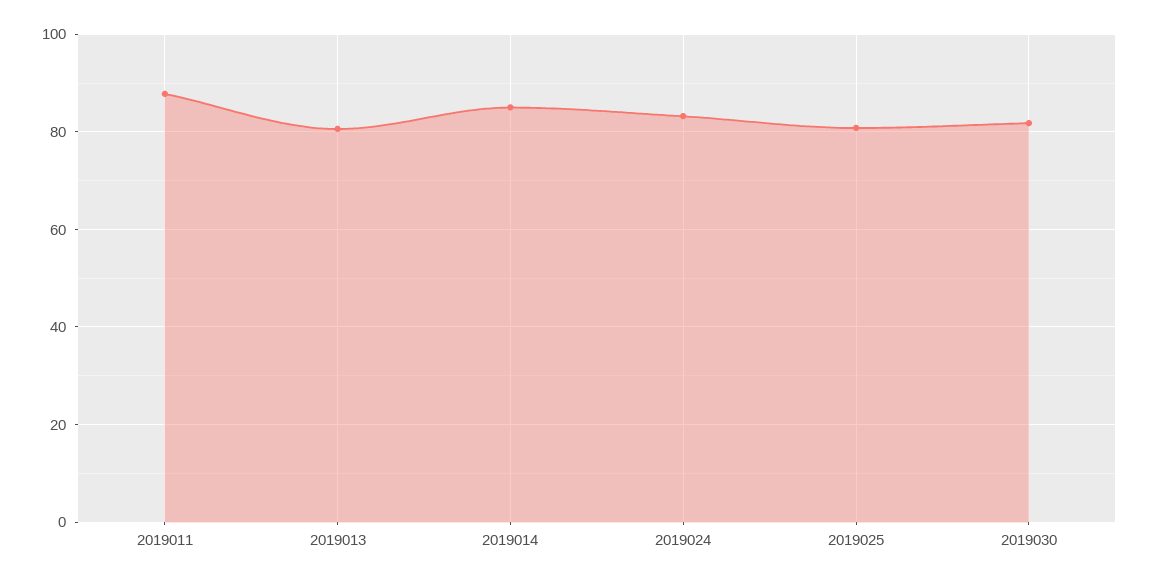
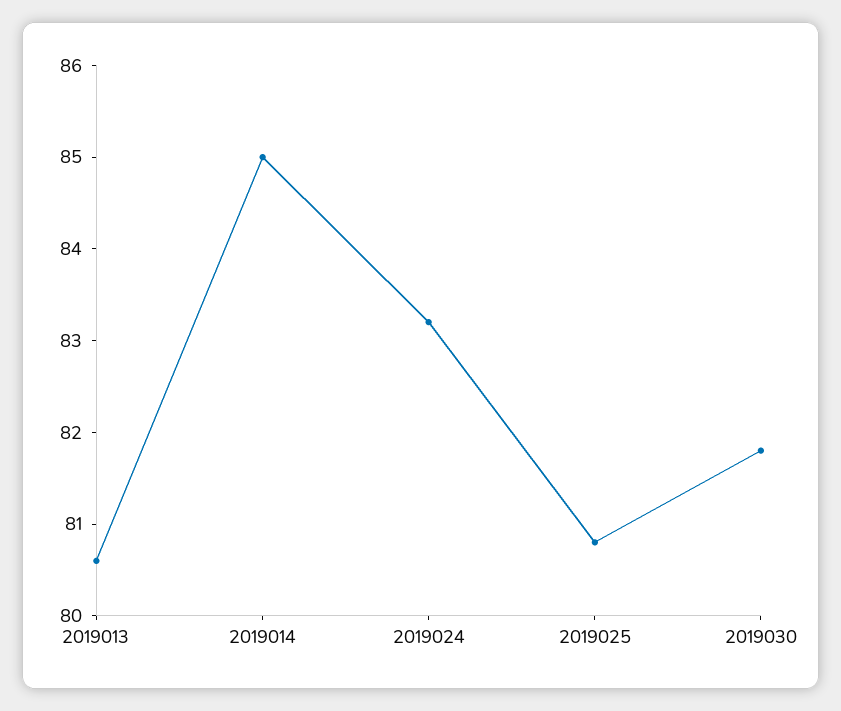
2019011: 88 -> none

